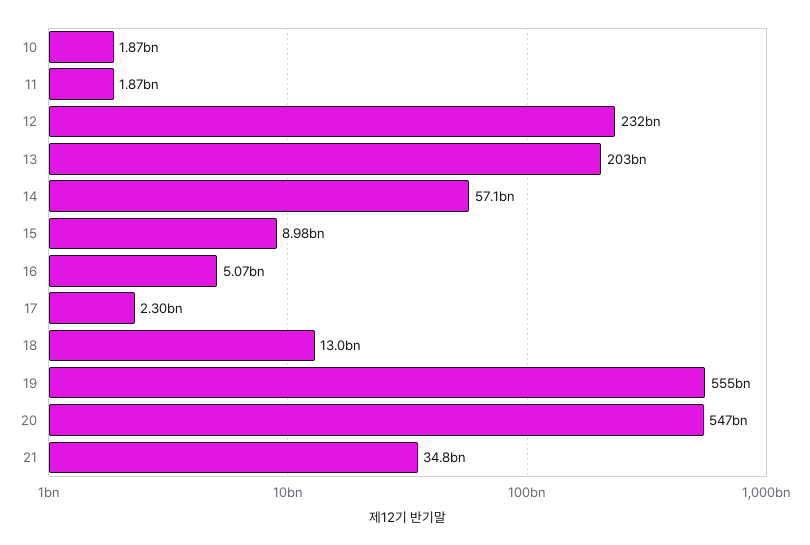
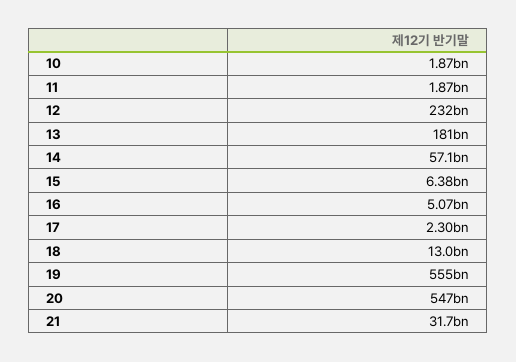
13: 203000000000 -> 181000000000
15: 8980000000 -> 6380000000
21: 34800000000 -> 31700000000

